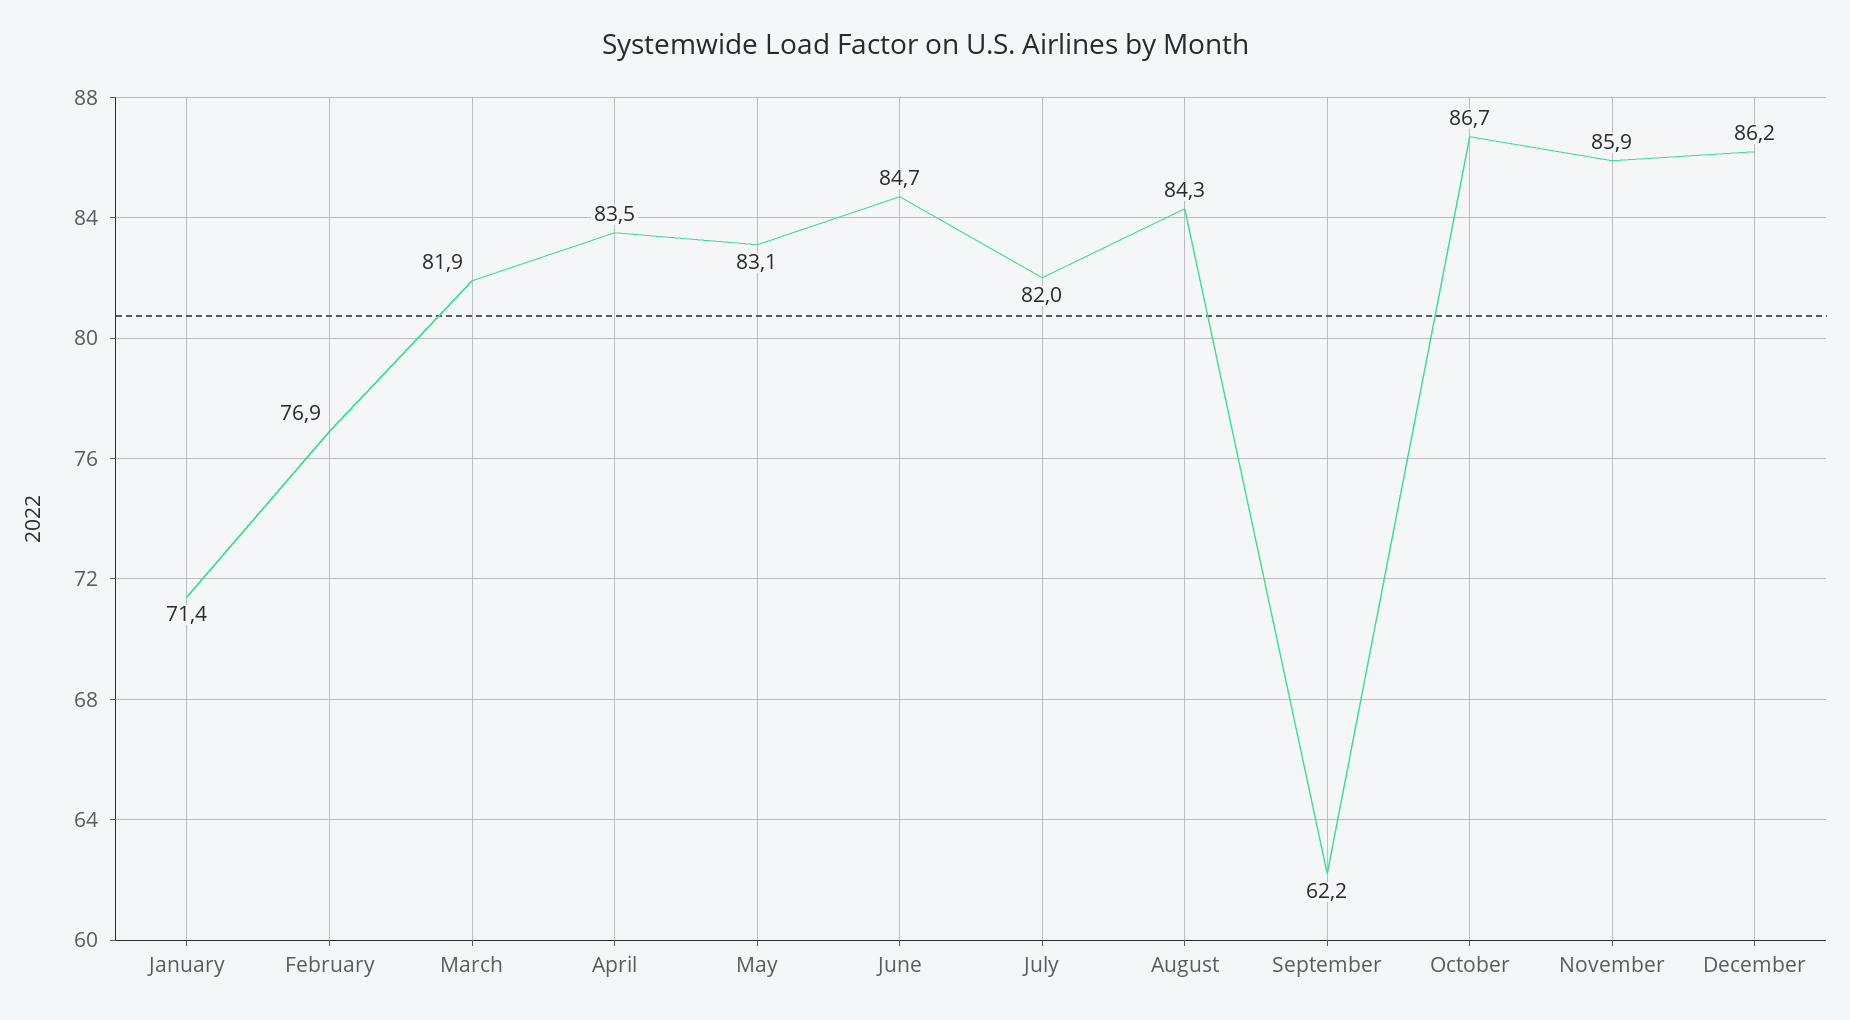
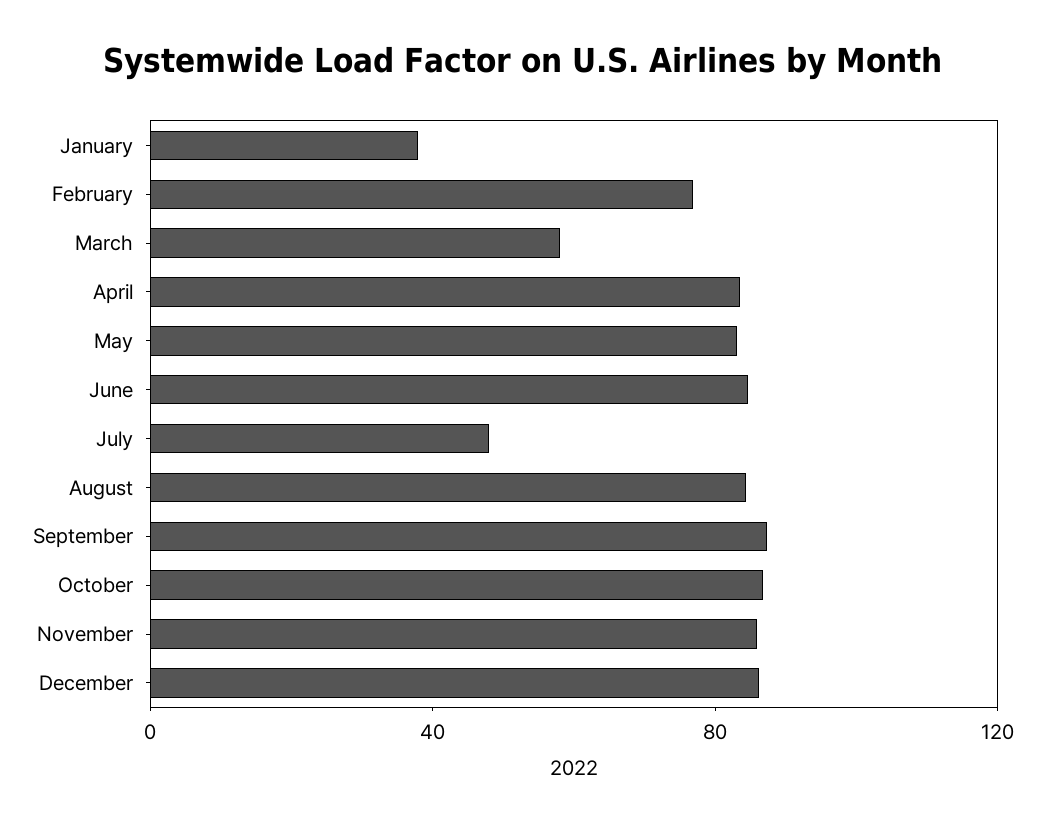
January: 71.4 -> 40
March: 81.9 -> 60
July: 82 -> 50
September: 62.2 -> 90

